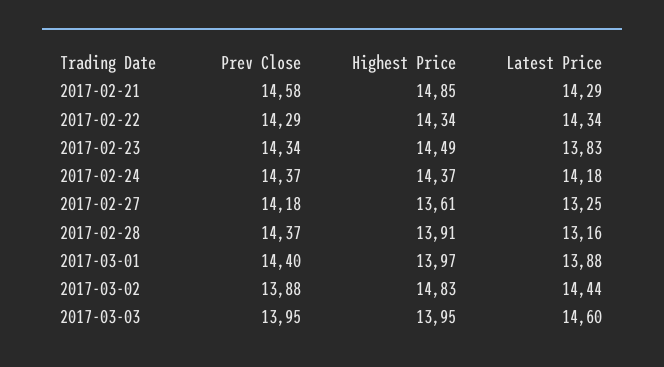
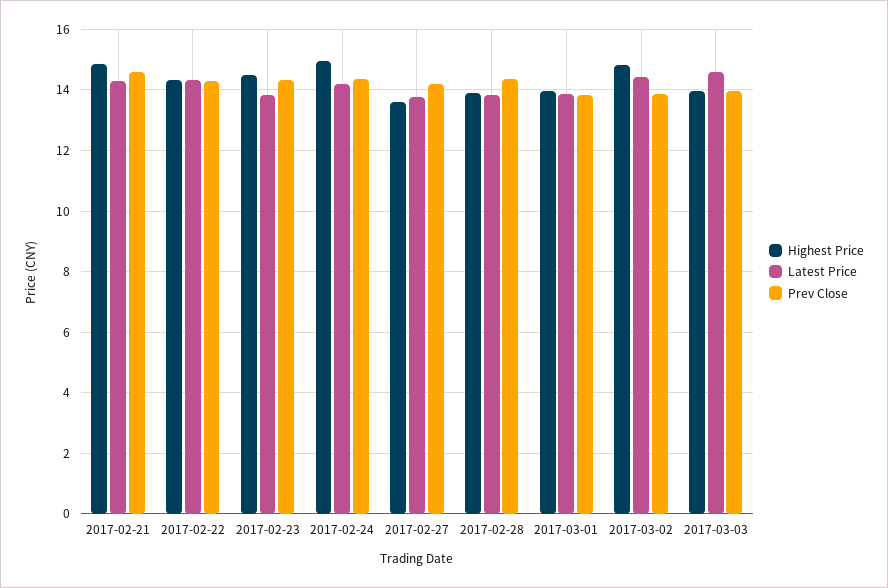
Highest Price, 2017-02-24: 14.37 -> 15
Latest Price, 2017-02-27: 13.25 -> 13.8
Latest Price, 2017-02-28: 13.16 -> 13.8
Prev Close, 2017-03-01: 14.4 -> 13.8

